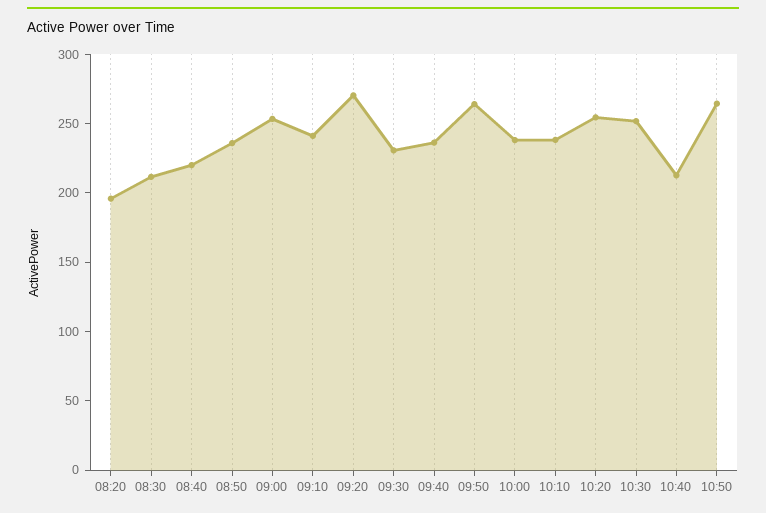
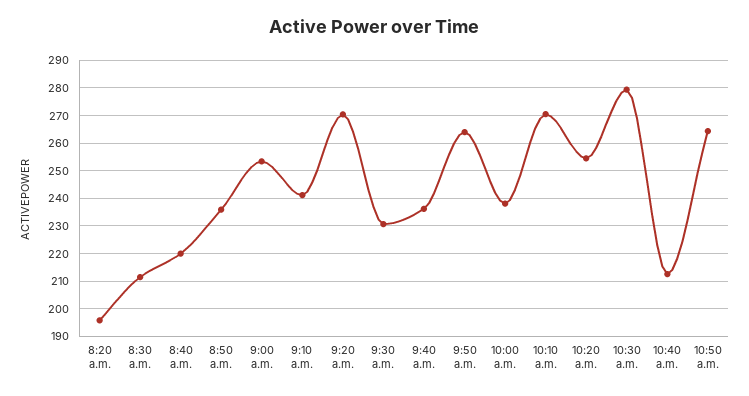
10:10: 240 -> 270
10:30: 250 -> 280

